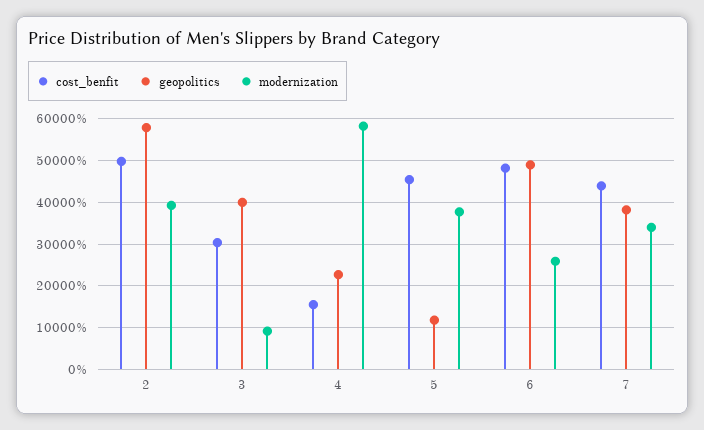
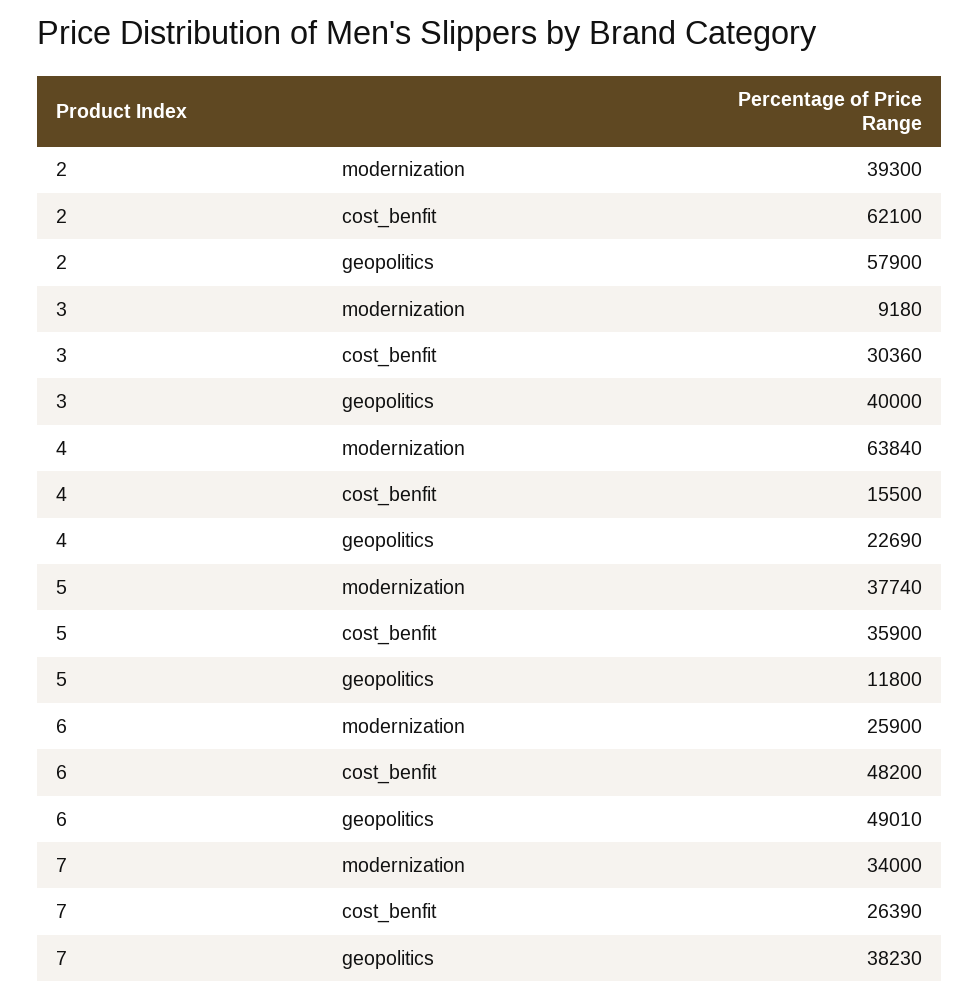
cost_benfit, 2: 50000 -> 62100
modernization, 4: 58000 -> 63840
cost_benfit, 5: 46000 -> 35900
cost_benfit, 7: 44000 -> 26390

